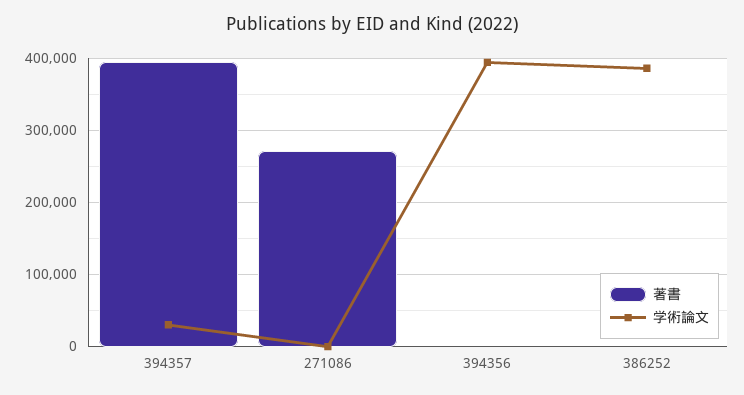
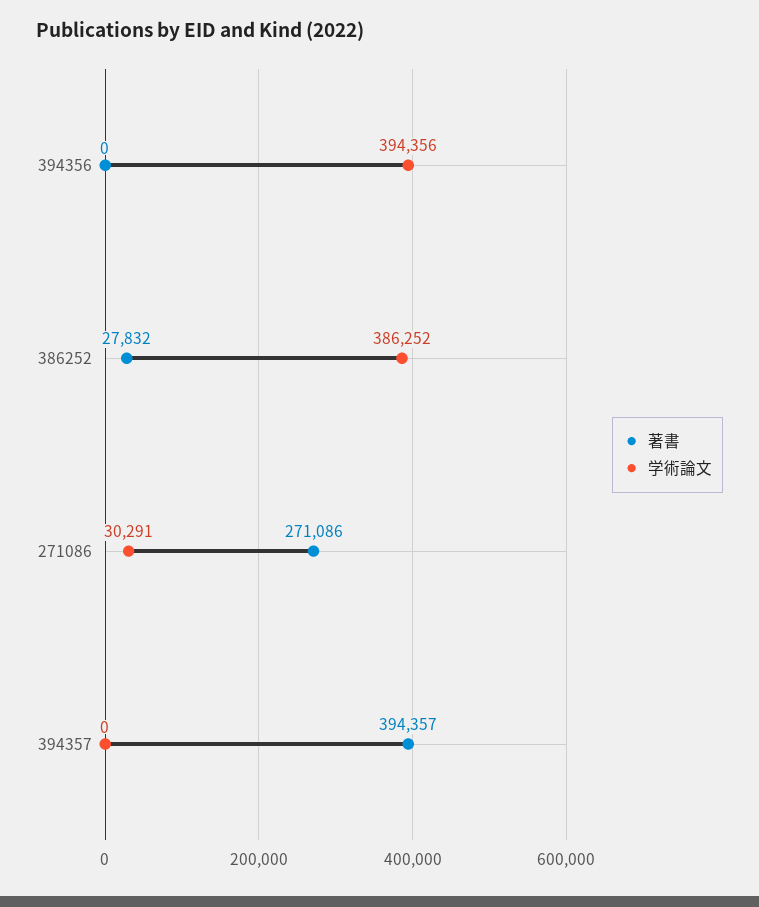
学術論文, 394357: 30000 -> 0
学術論文, 271086: 0 -> 30291
著書, 386252: 0 -> 27832

